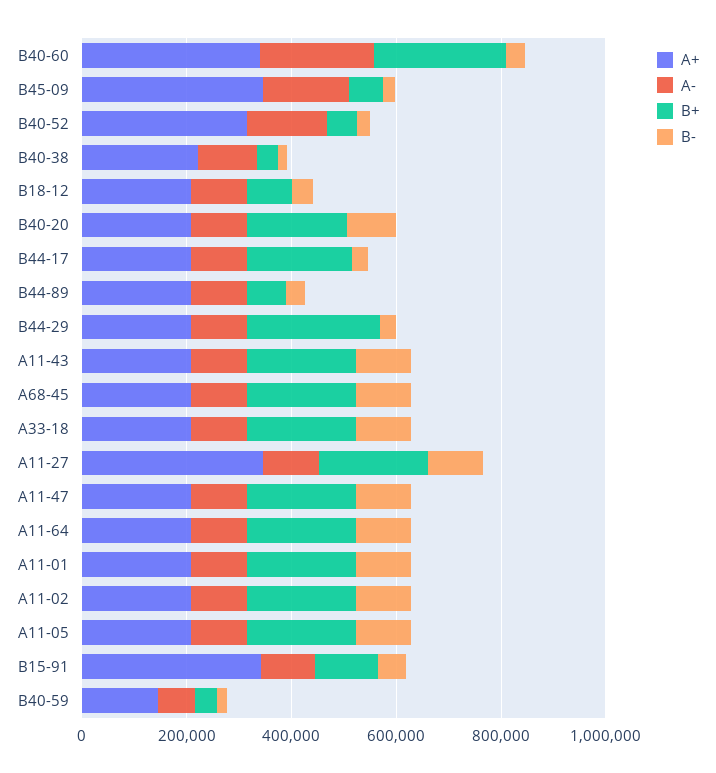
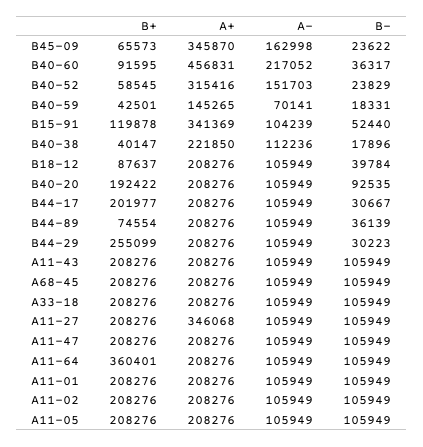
A+, B40-60: 350000 -> 456831
B+, B40-60: 250000 -> 91595
B+, A11-64: 200000 -> 360401

